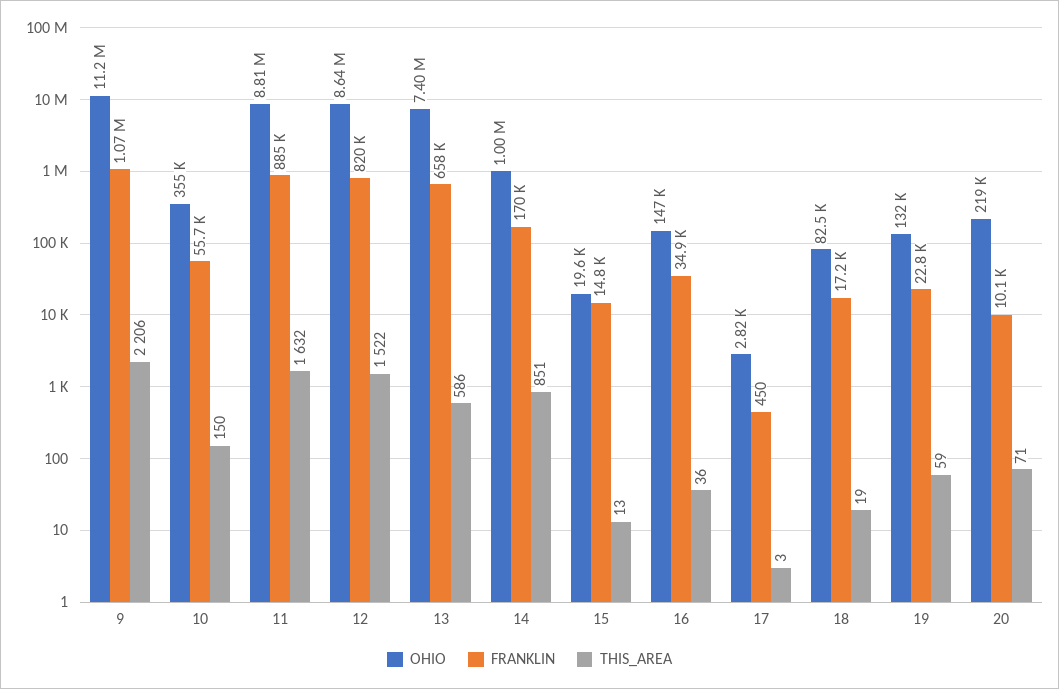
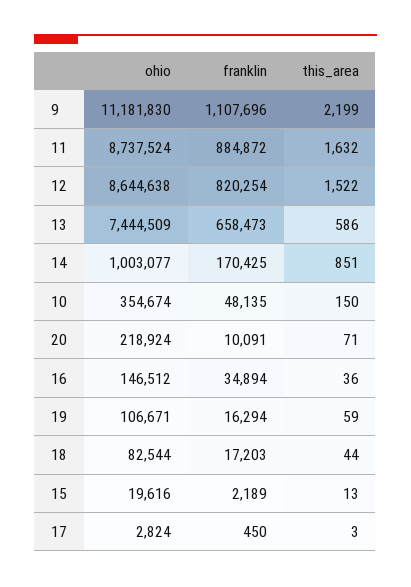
FRANKLIN, 9: 1070000 -> 1107696
THIS_AREA, 9: 2206 -> 2199
FRANKLIN, 10: 55700 -> 48135
OHIO, 11: 8810000 -> 8737524
OHIO, 13: 7400000 -> 7444509
FRANKLIN, 15: 14800 -> 2189
THIS_AREA, 18: 19 -> 44
OHIO, 19: 132000 -> 106671
FRANKLIN, 19: 22800 -> 16294

